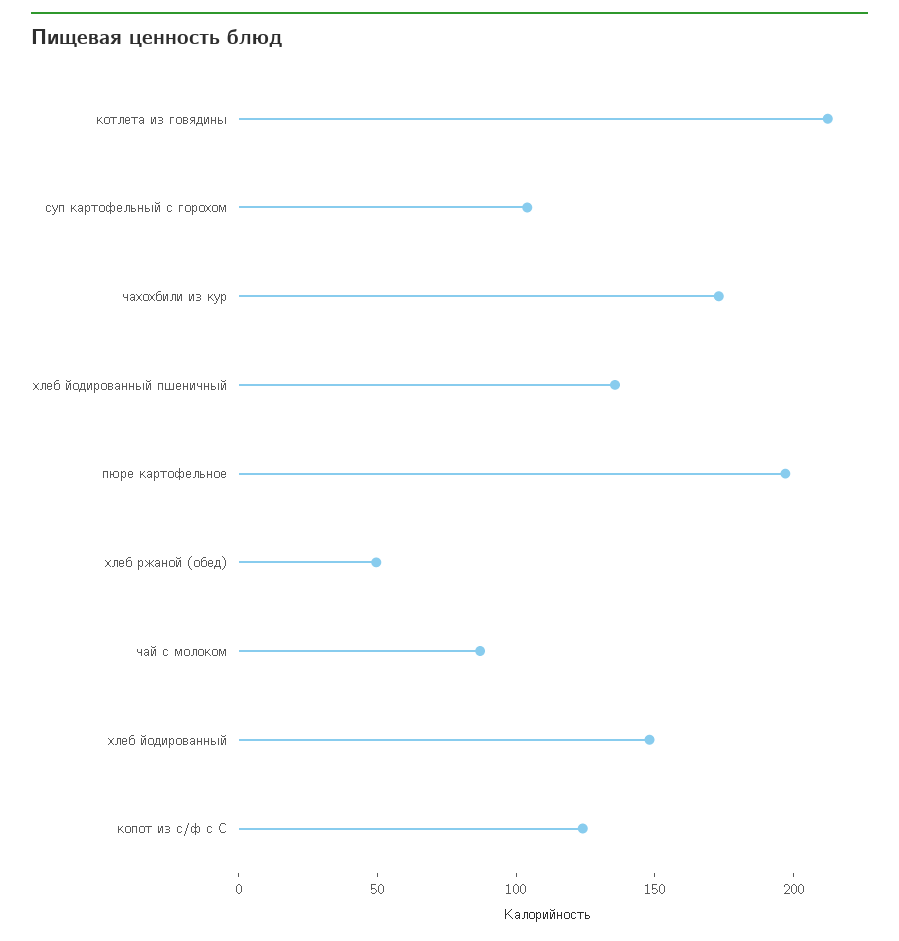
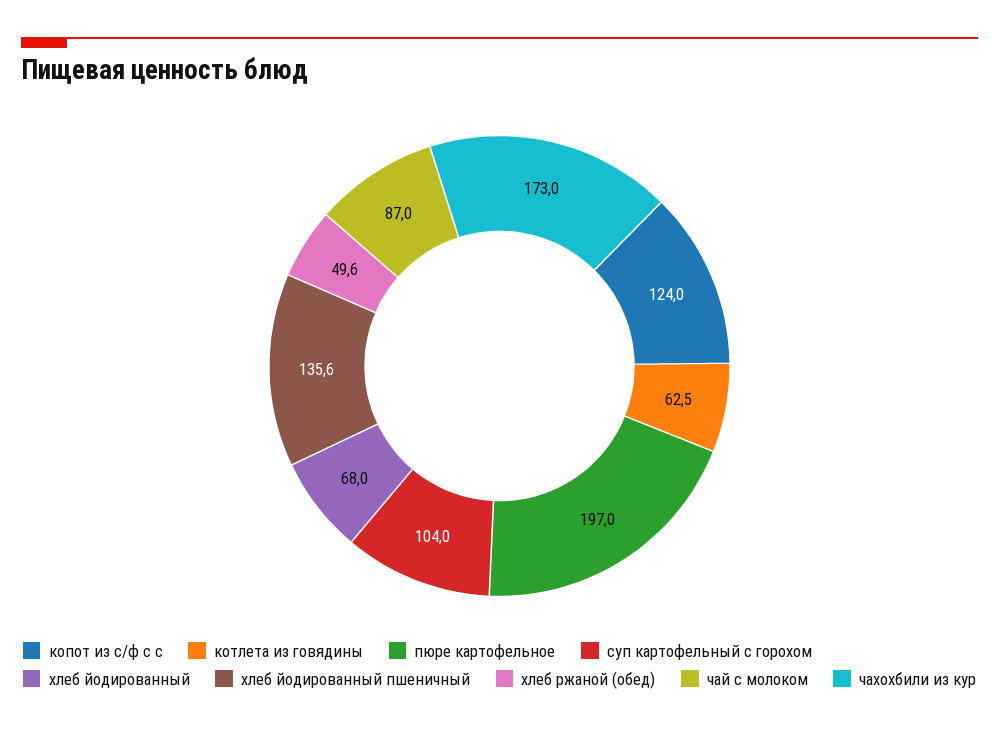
котлета из говядины: 210 -> 62.5
хлеб йодированный: 150 -> 68

